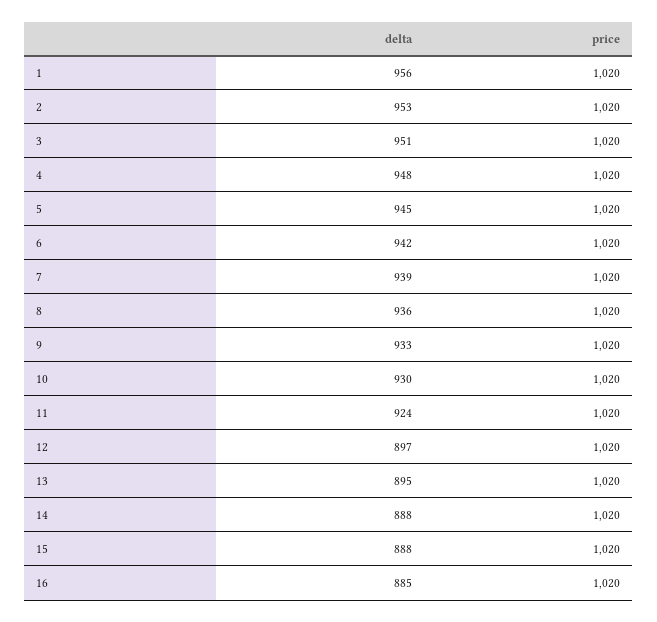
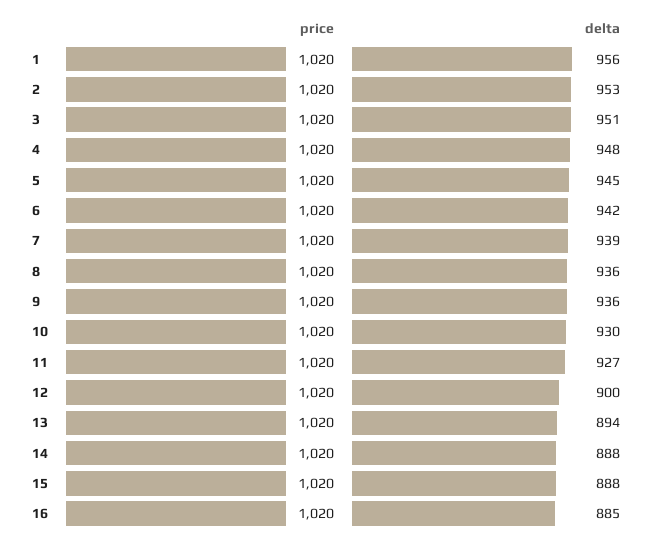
delta, 9: 933 -> 936
delta, 11: 924 -> 927
delta, 12: 897 -> 900
delta, 13: 895 -> 894

